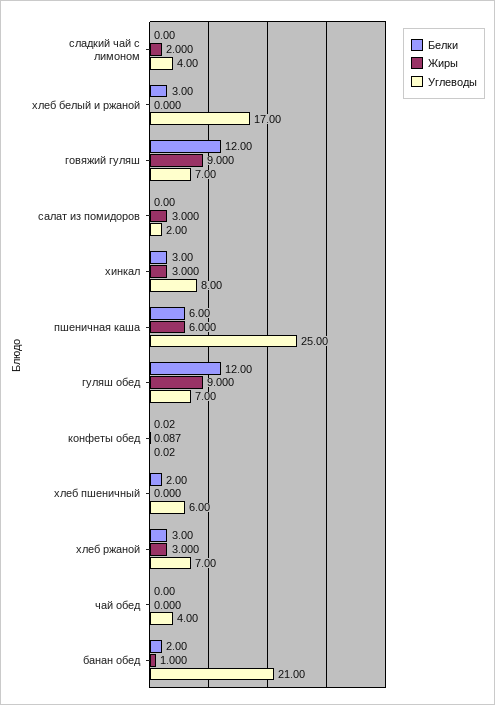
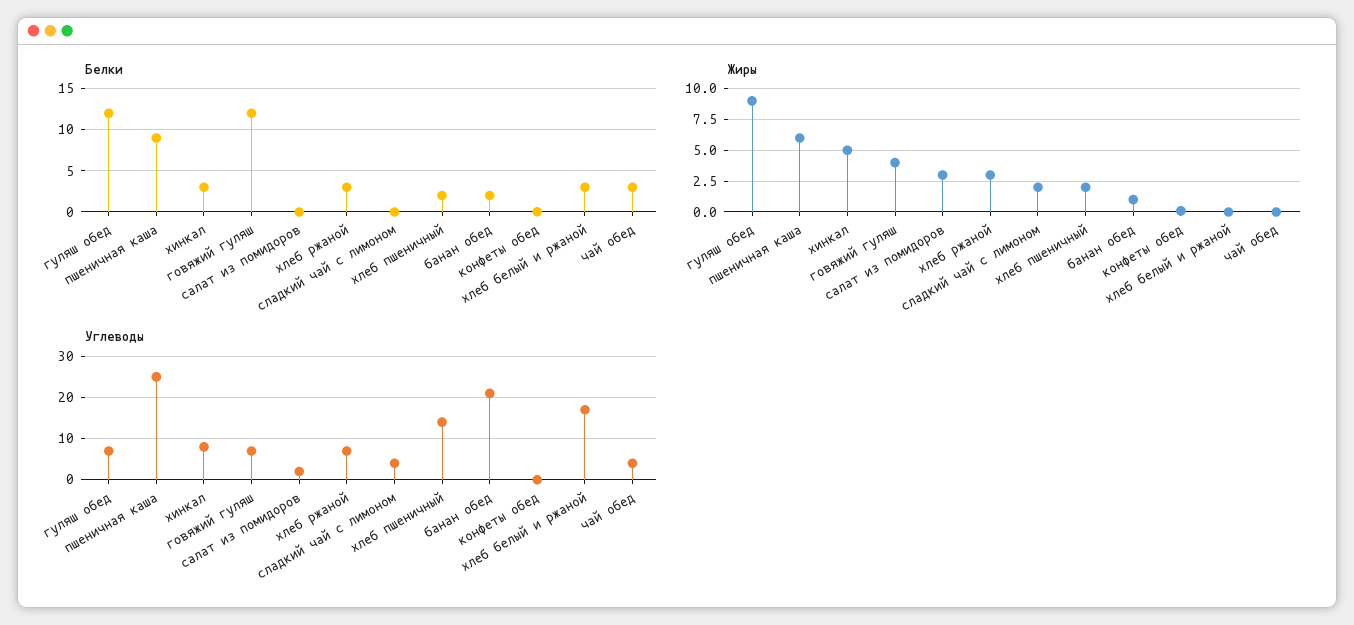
Жиры, говяжий гуляш: 9 -> 4
Жиры, хинкал: 3 -> 5
Белки, пшеничная каша: 6 -> 9
Жиры, хлеб пшеничный: 0 -> 2
Углеводы, хлеб пшеничный: 6 -> 14
Белки, чай обед: 0 -> 3

